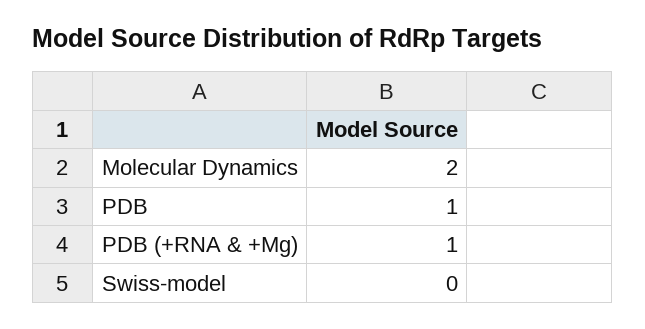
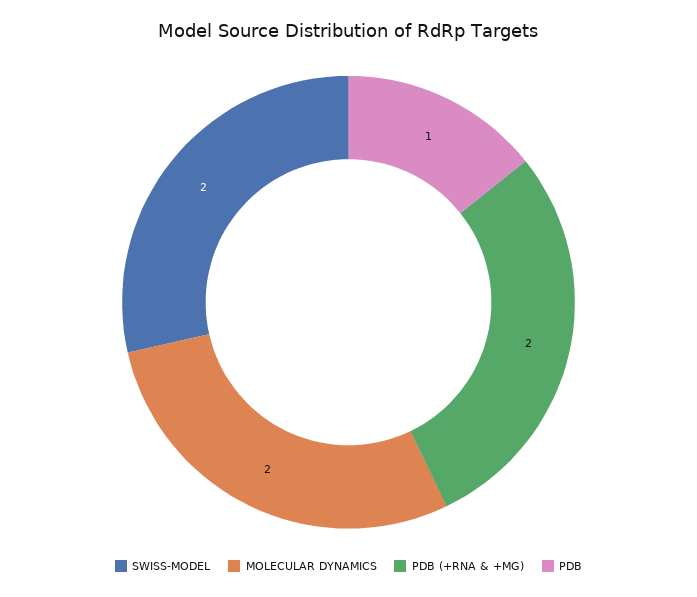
PDB (+RNA & +Mg): 1 -> 2
Swiss-model: 0 -> 2

